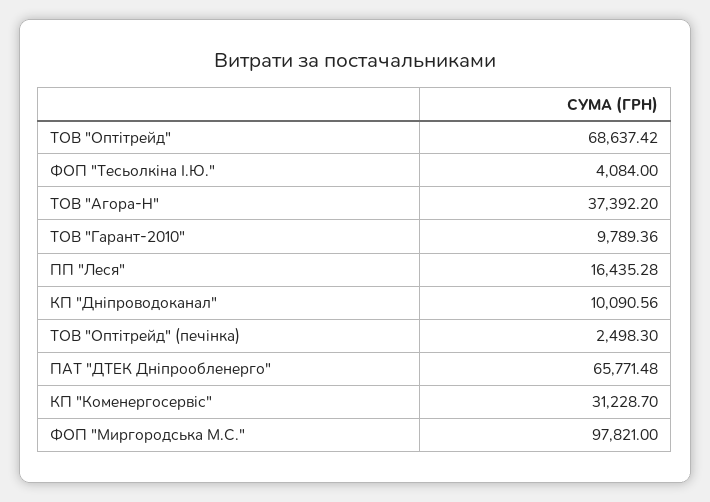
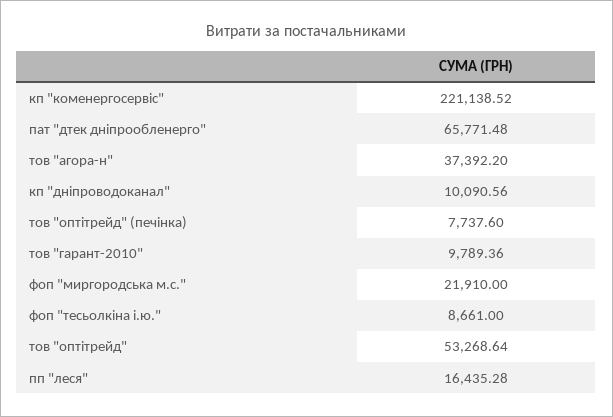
ТОВ "Оптітрейд": 68637.42 -> 53268.64
ФОП "Тесьолкіна І.Ю.": 4084 -> 8661
ТОВ "Оптітрейд" (печінка): 2498.3 -> 7737.6
КП "Коменергосервіс": 31228.7 -> 221138.52
ФОП "Миргородська М.С.": 97821 -> 21910

